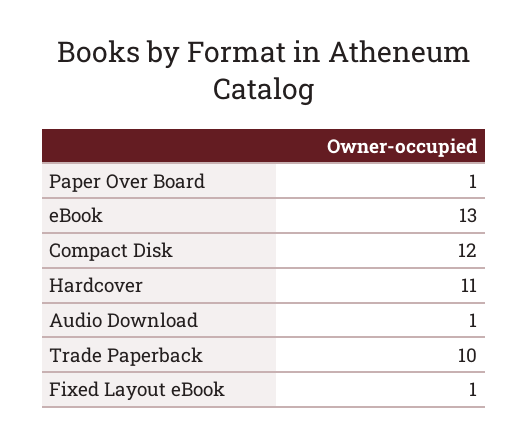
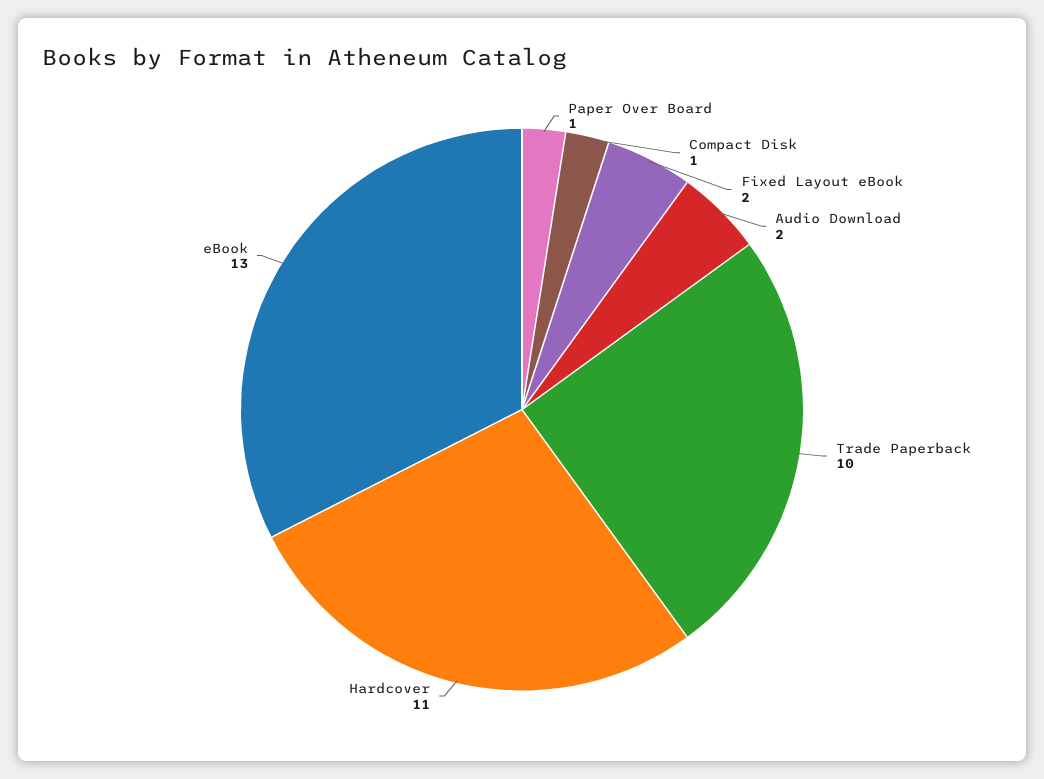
Compact Disk: 12 -> 1
Audio Download: 1 -> 2
Fixed Layout eBook: 1 -> 2

